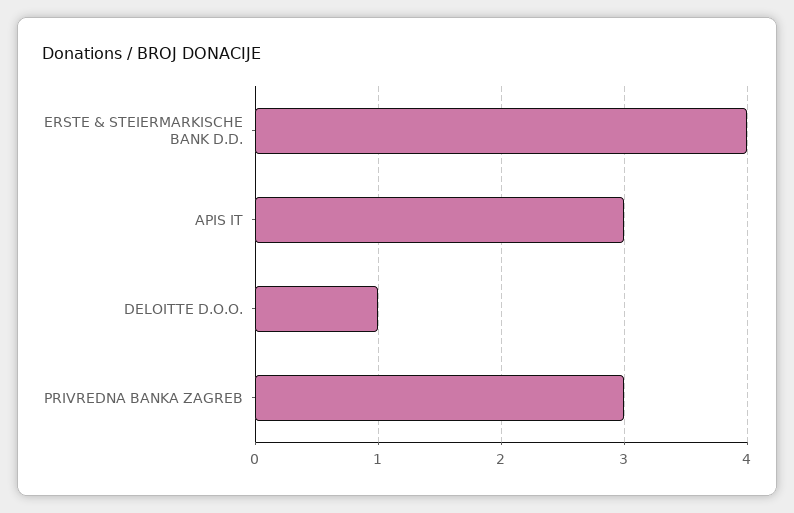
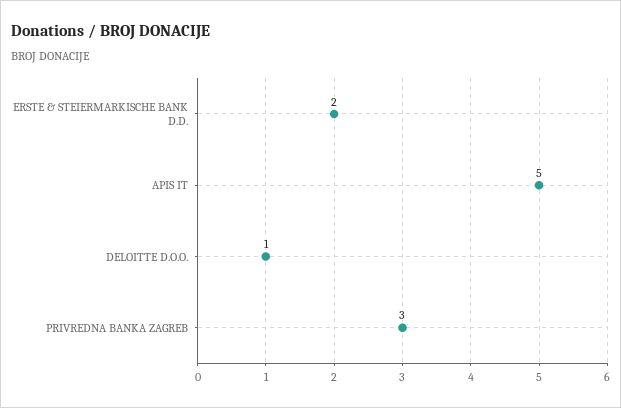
ERSTE & STEIERMARKISCHE BANK D.D.: 4 -> 2
APIS IT: 3 -> 5

